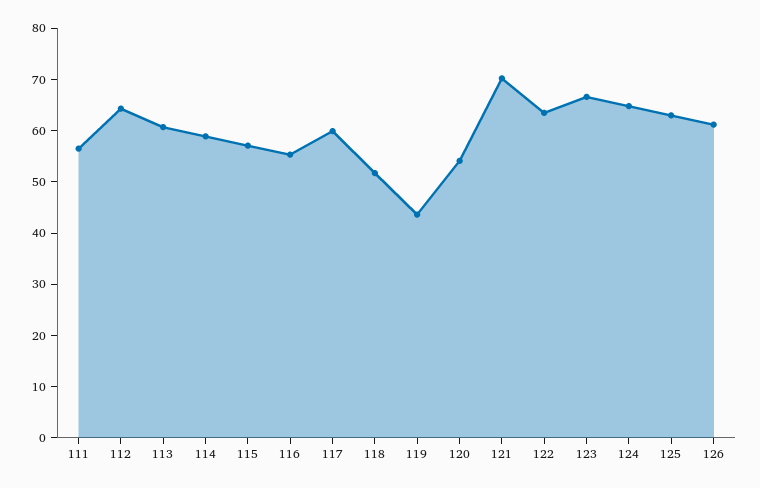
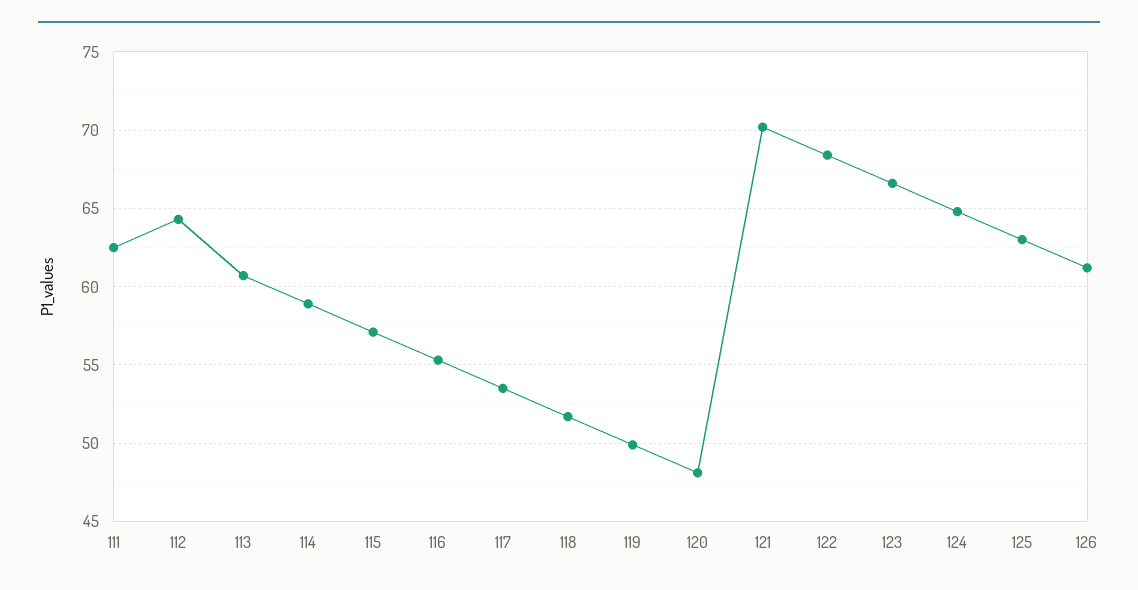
111: 56 -> 62.5
117: 60 -> 53.5
119: 44 -> 50
120: 54 -> 48
122: 64 -> 68.5

